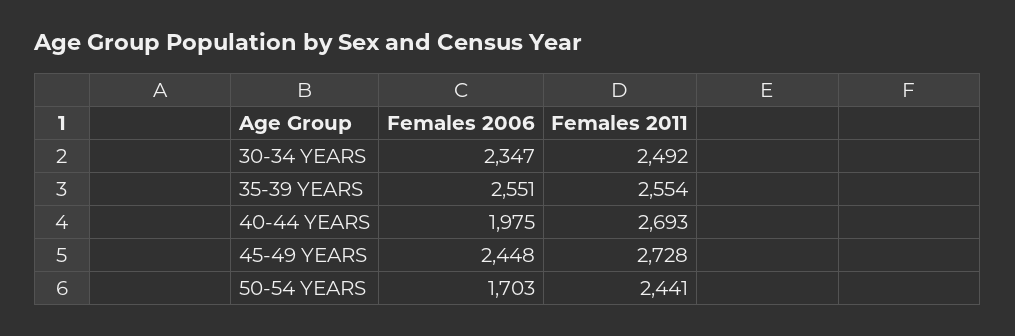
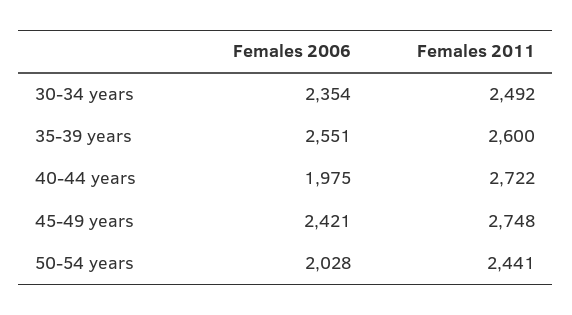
Females 2006, 30-34 YEARS: 2347 -> 2354
Females 2011, 35-39 YEARS: 2554 -> 2600
Females 2011, 40-44 YEARS: 2693 -> 2722
Females 2006, 45-49 YEARS: 2448 -> 2421
Females 2011, 45-49 YEARS: 2728 -> 2748
Females 2006, 50-54 YEARS: 1703 -> 2028

